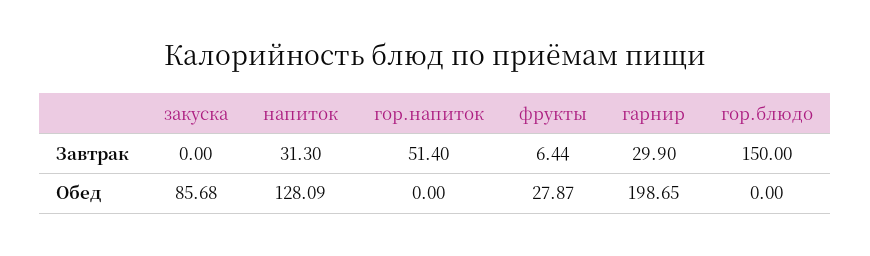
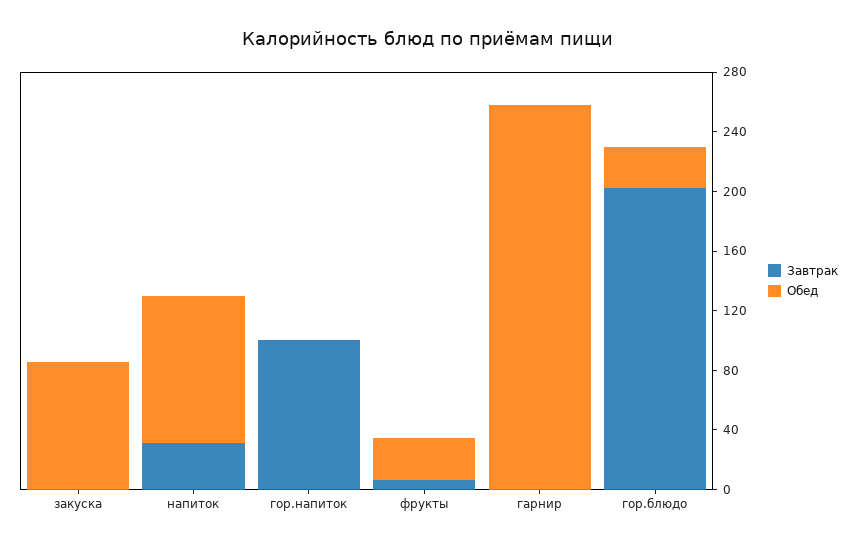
Завтрак, гор.напиток: 51.4 -> 100
Завтрак, гарнир: 29.9 -> 0
Завтрак, гор.блюдо: 150 -> 200
Обед, напиток: 128.09 -> 100
Обед, гарнир: 198.65 -> 260
Обед, гор.блюдо: 0 -> 30

